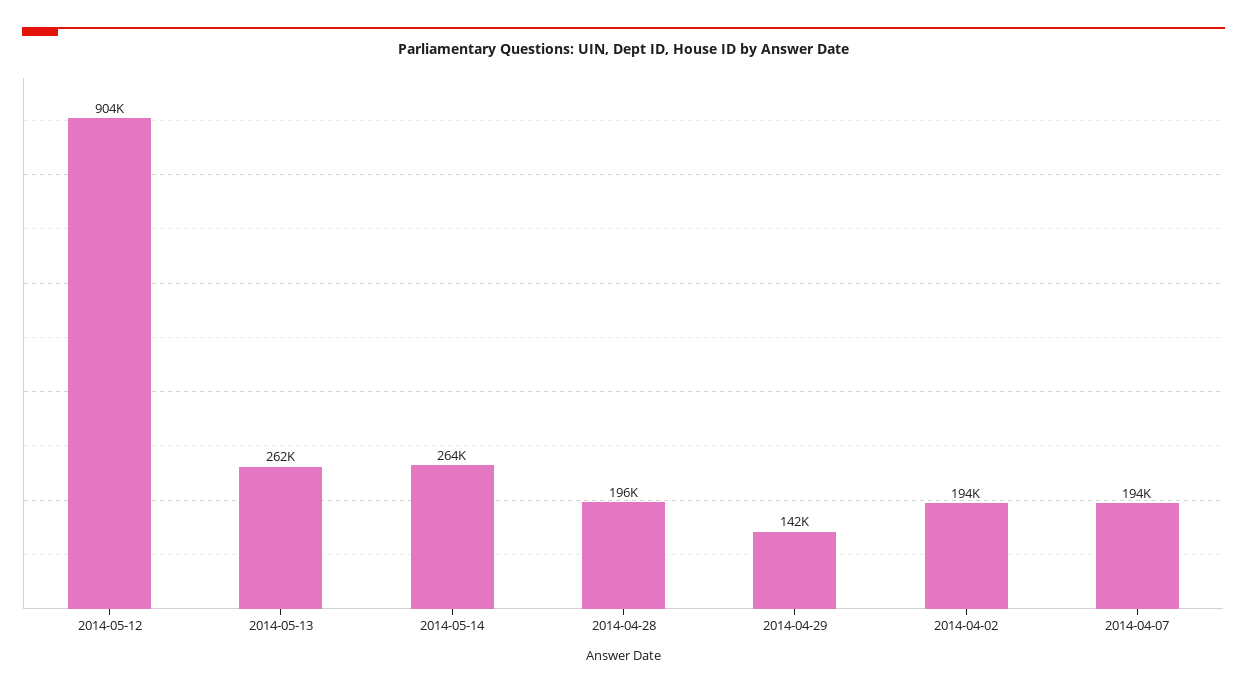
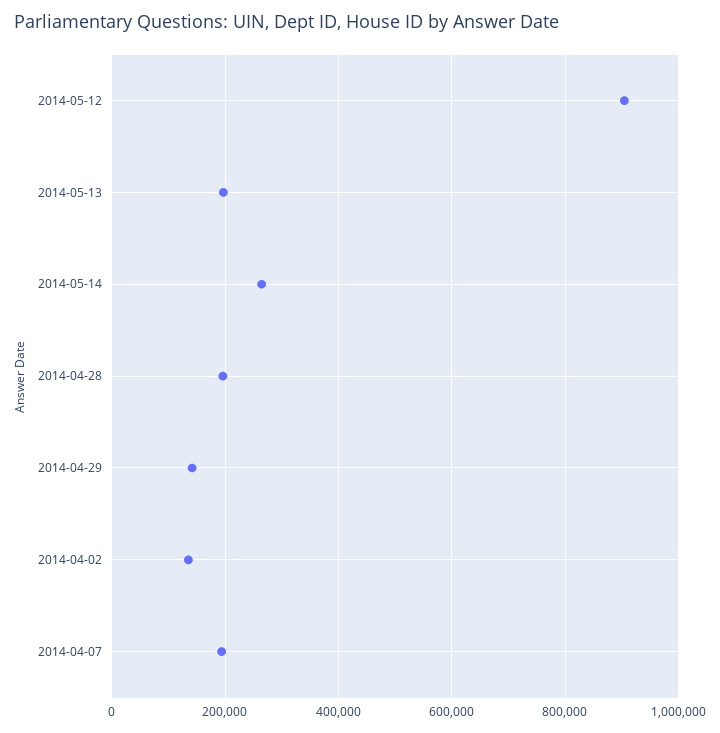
2014-05-13: 262000 -> 200000
2014-04-02: 194000 -> 140000

